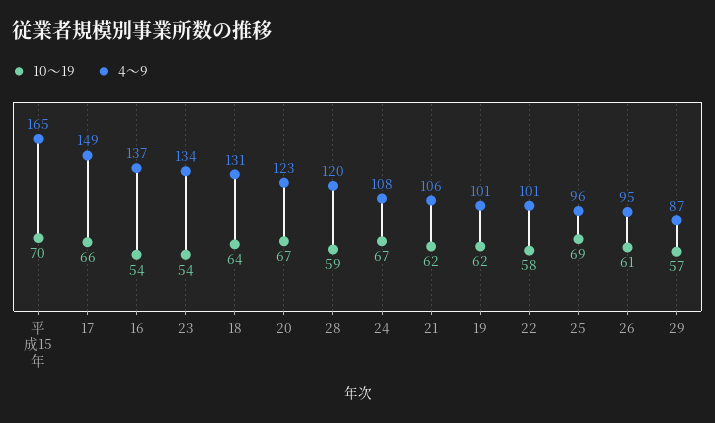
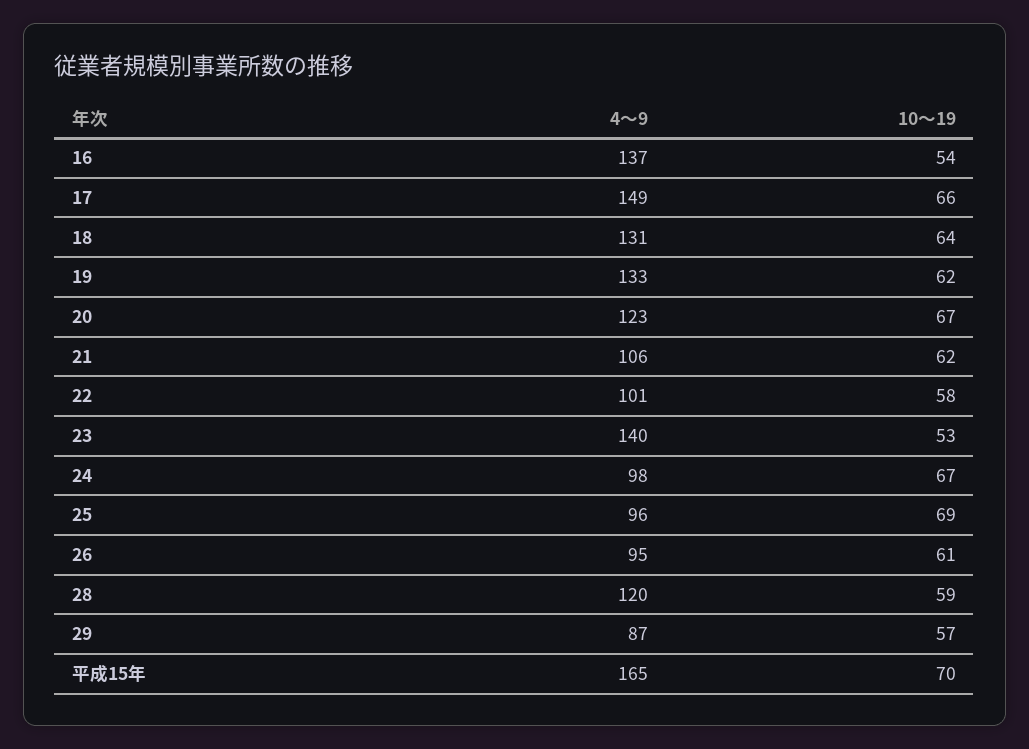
10～19, 23: 54 -> 53
4～9, 23: 134 -> 140
4～9, 24: 108 -> 98
4～9, 19: 101 -> 133

